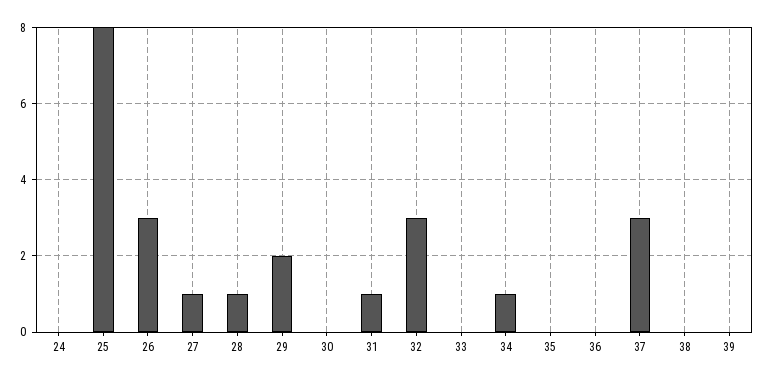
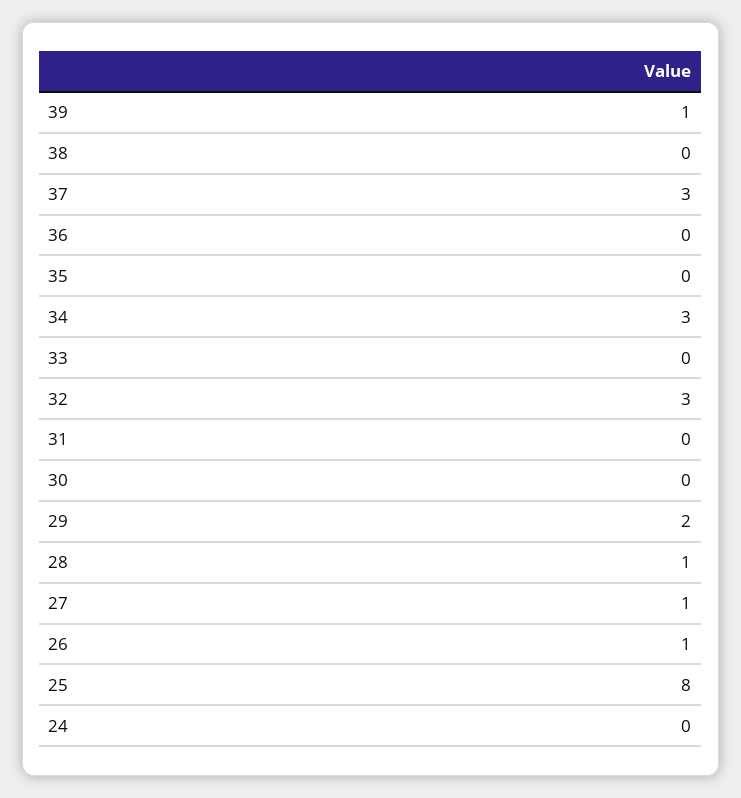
26: 3 -> 1
31: 1 -> 0
34: 1 -> 3
39: 0 -> 1

